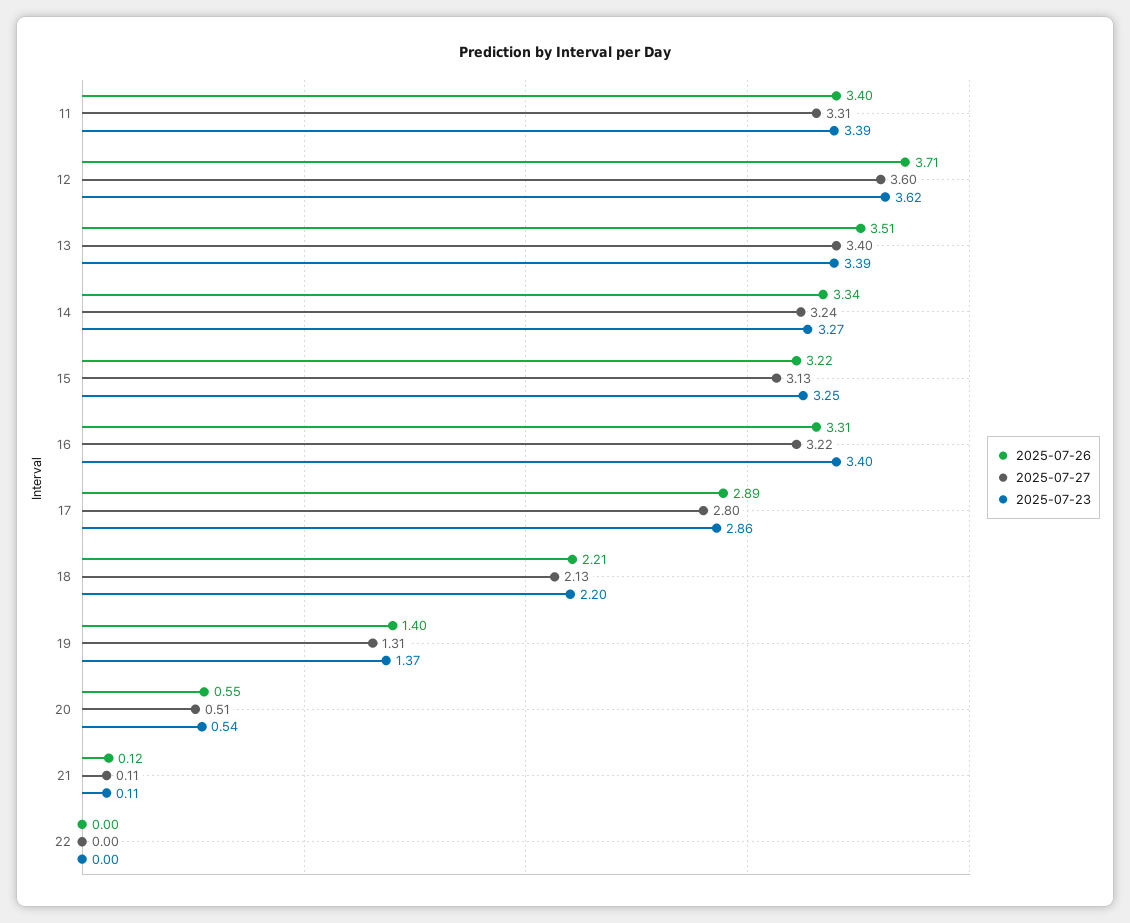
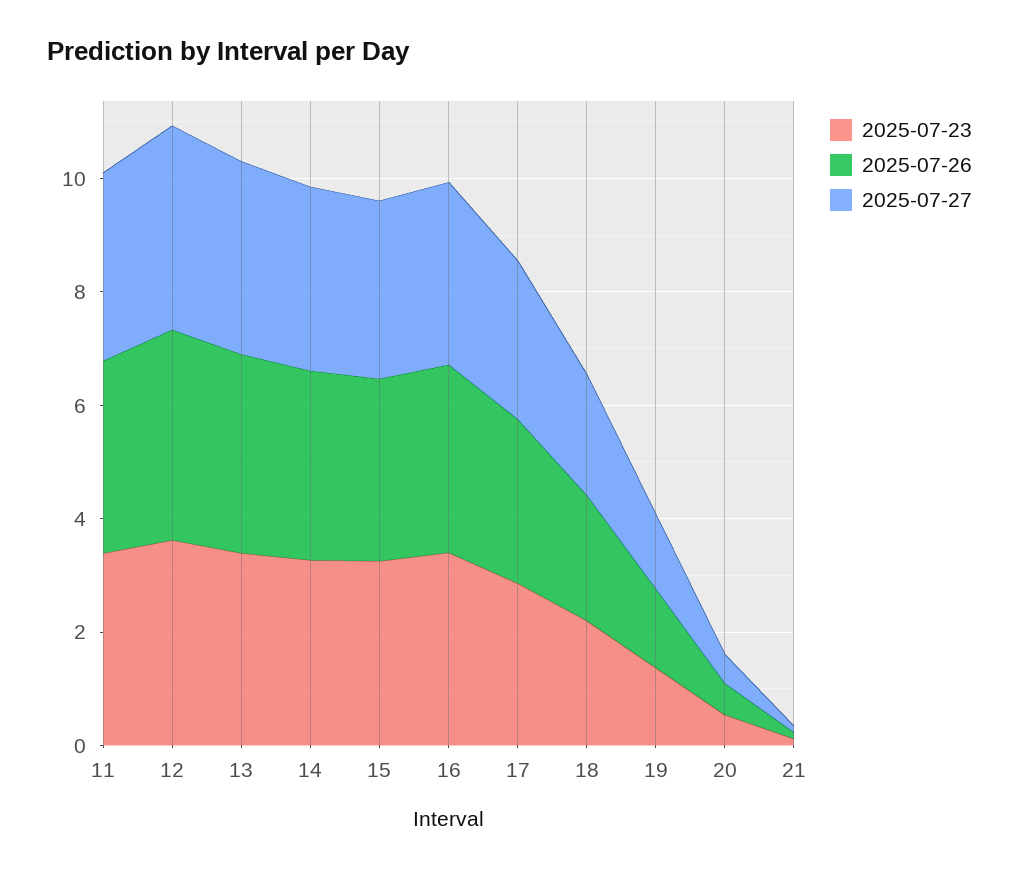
2025-07-26, 22: 0 -> none
2025-07-27, 22: 0 -> none
2025-07-23, 22: 0 -> none

